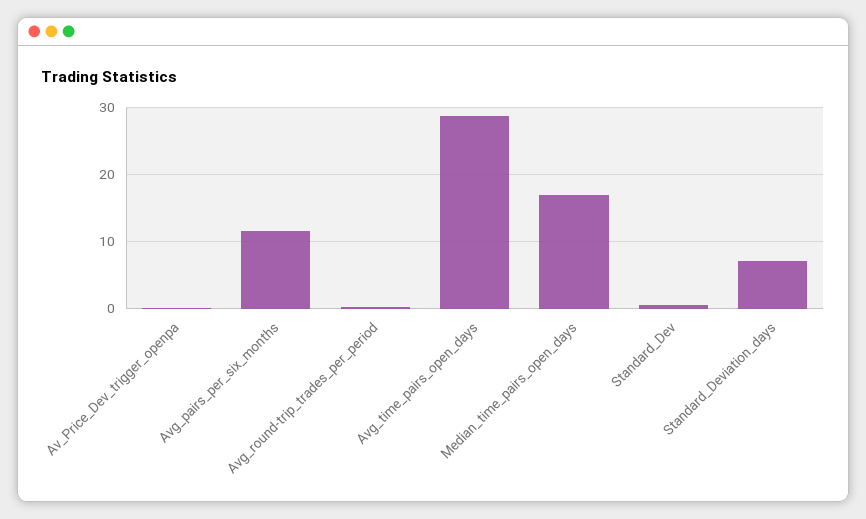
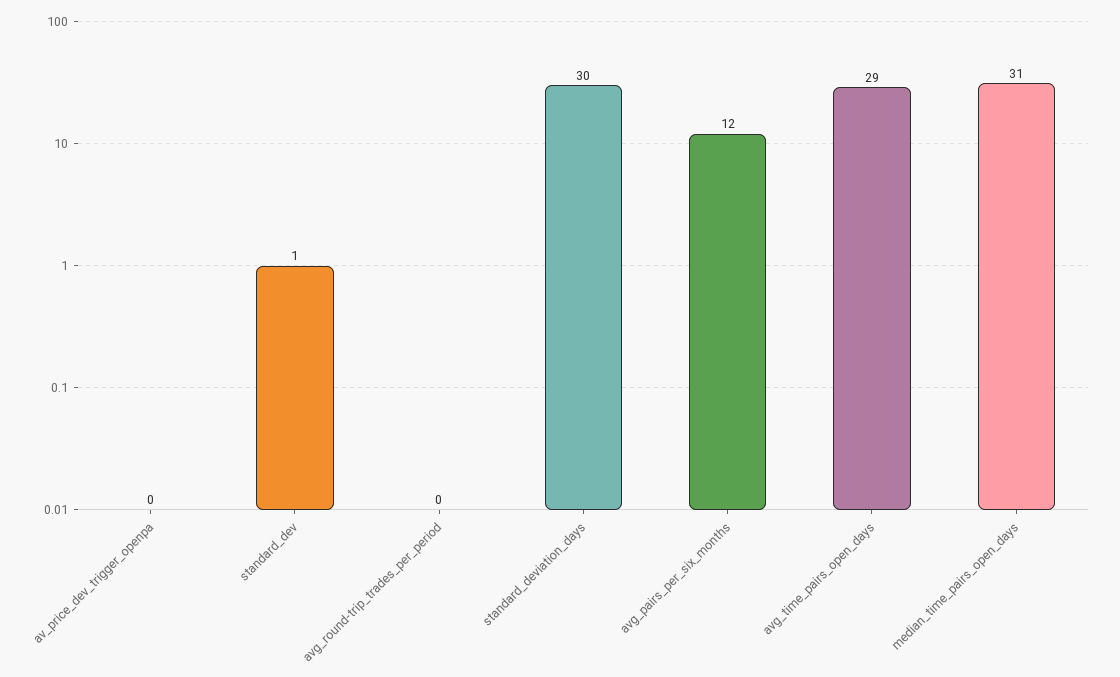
Median_time_pairs_open_days: 17 -> 31
Standard_Deviation_days: 7 -> 30

